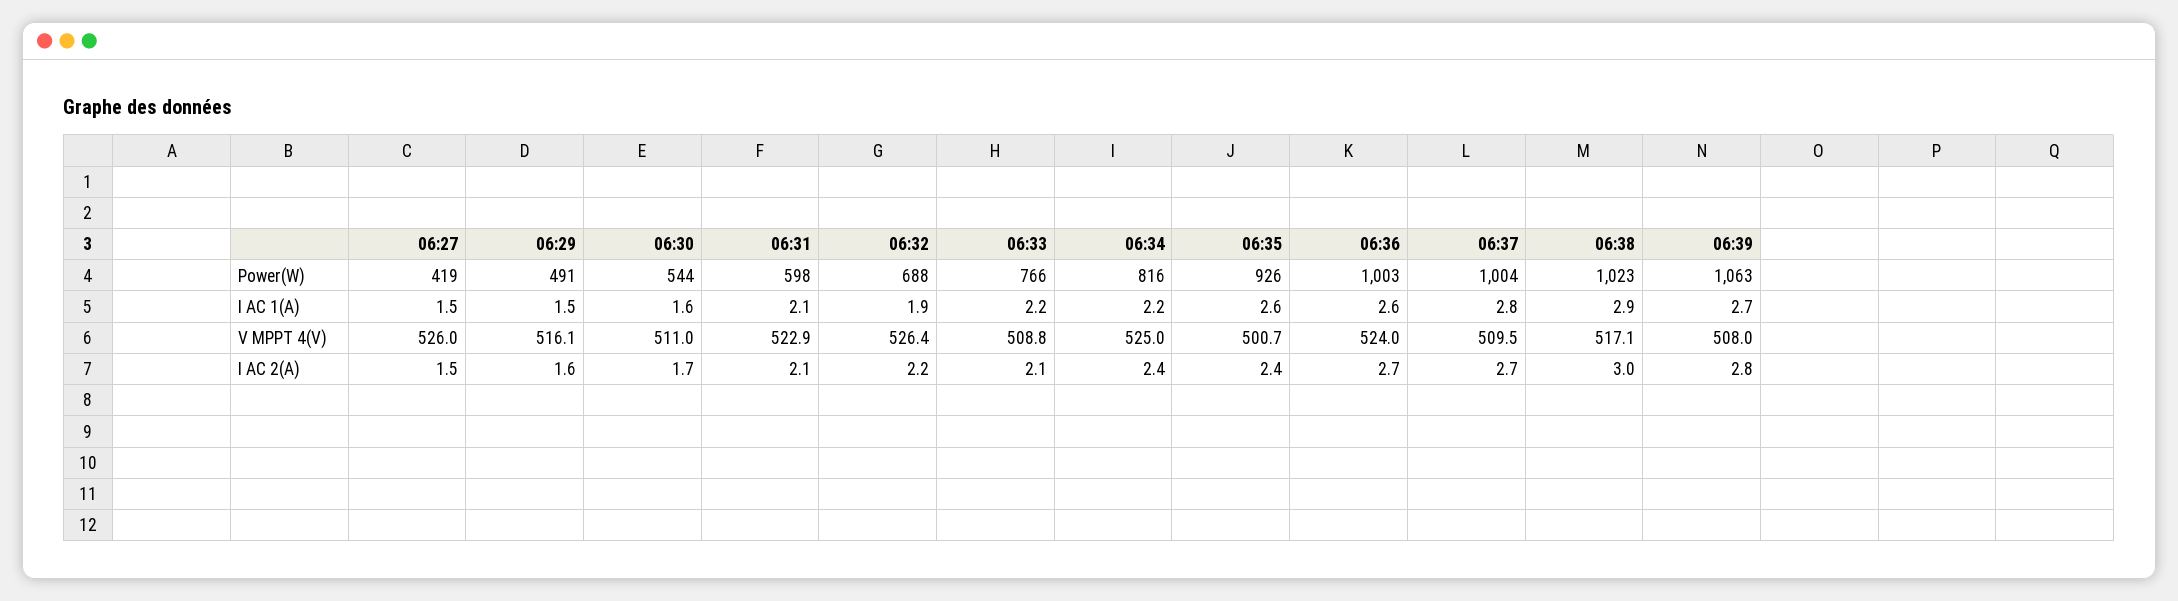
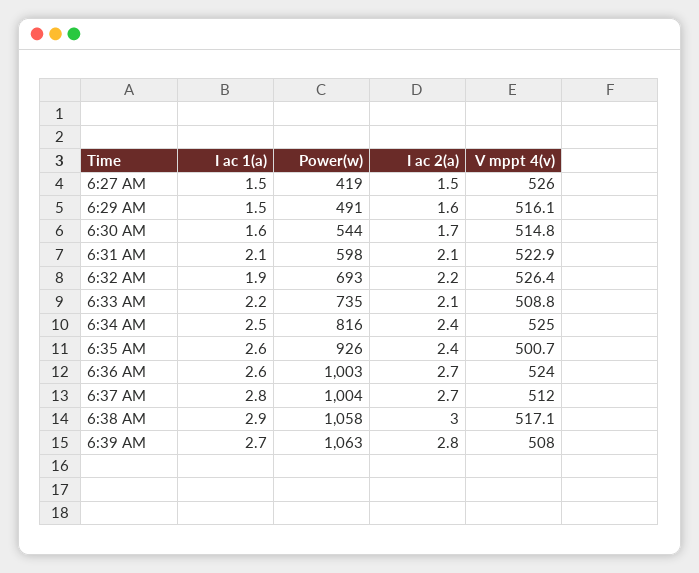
06:32, Power(W): 688 -> 693
06:33, Power(W): 766 -> 735
06:38, Power(W): 1023 -> 1058
06:34, I AC 1(A): 2.2 -> 2.5
06:30, V MPPT 4(V): 511 -> 514.8
06:37, V MPPT 4(V): 509.5 -> 512

